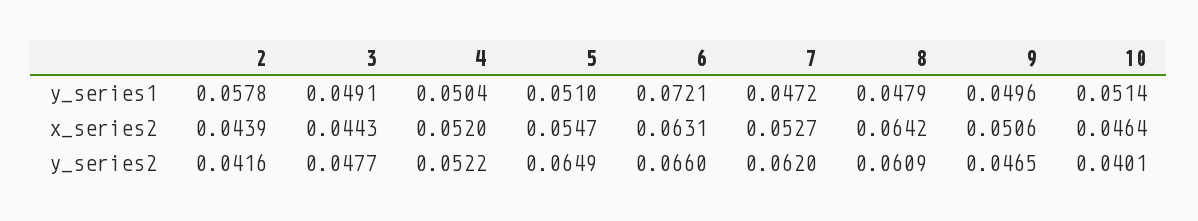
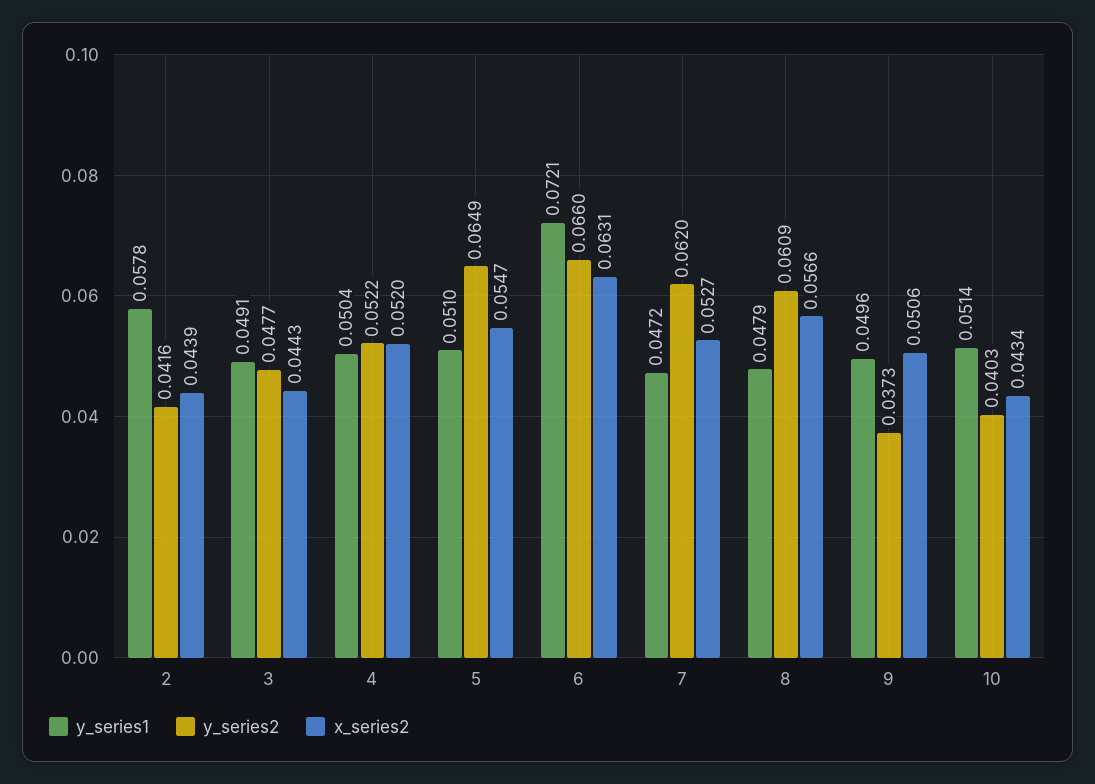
x_series2, 8: 0.0642 -> 0.0566
x_series2, 10: 0.0464 -> 0.0434
y_series2, 9: 0.0465 -> 0.0373
y_series2, 10: 0.0401 -> 0.0403

